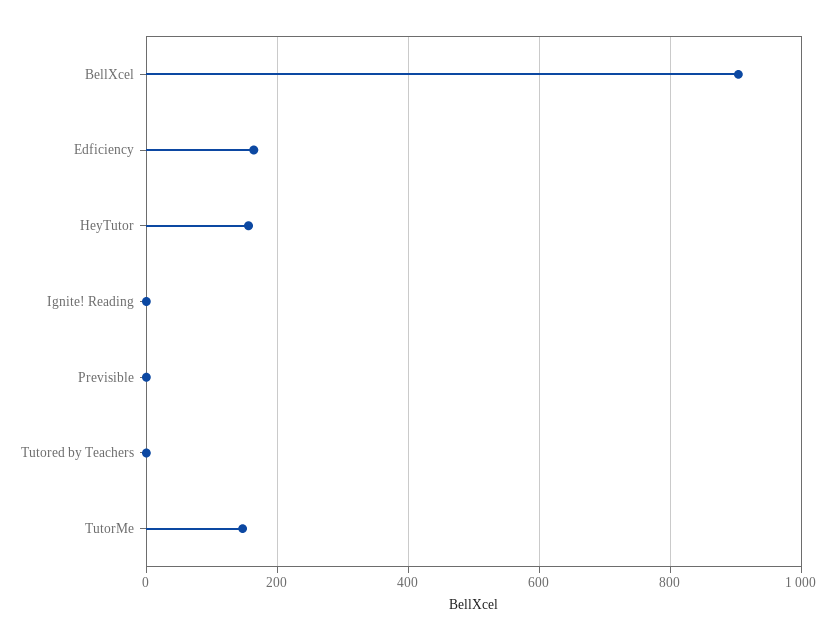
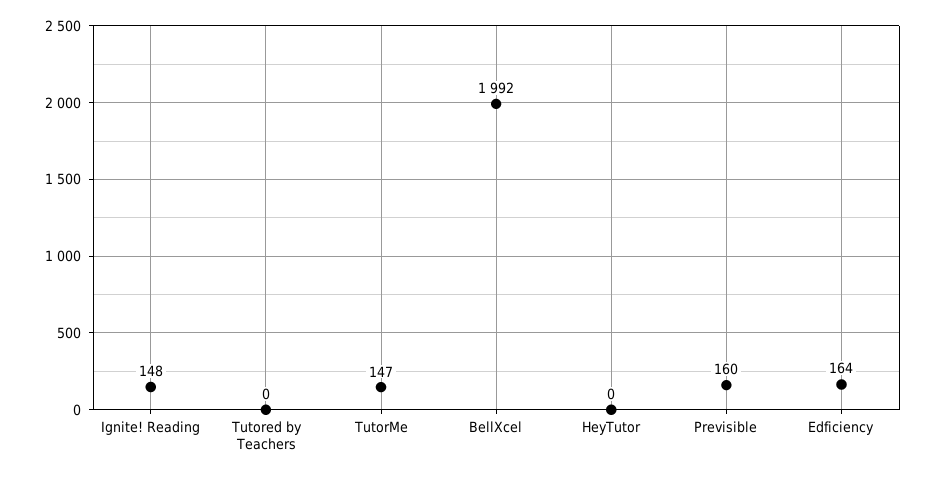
BellXcel: 900 -> 1992
HeyTutor: 160 -> 0
Ignite! Reading: 0 -> 148
Previsible: 0 -> 160

